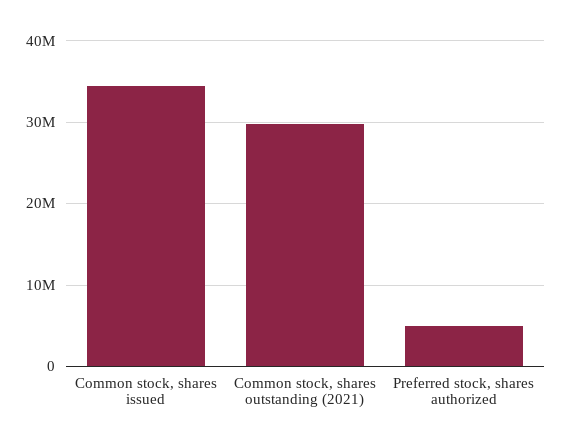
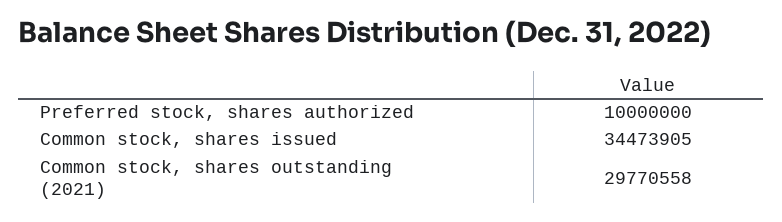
Preferred stock, shares authorized: 5000000 -> 10000000

